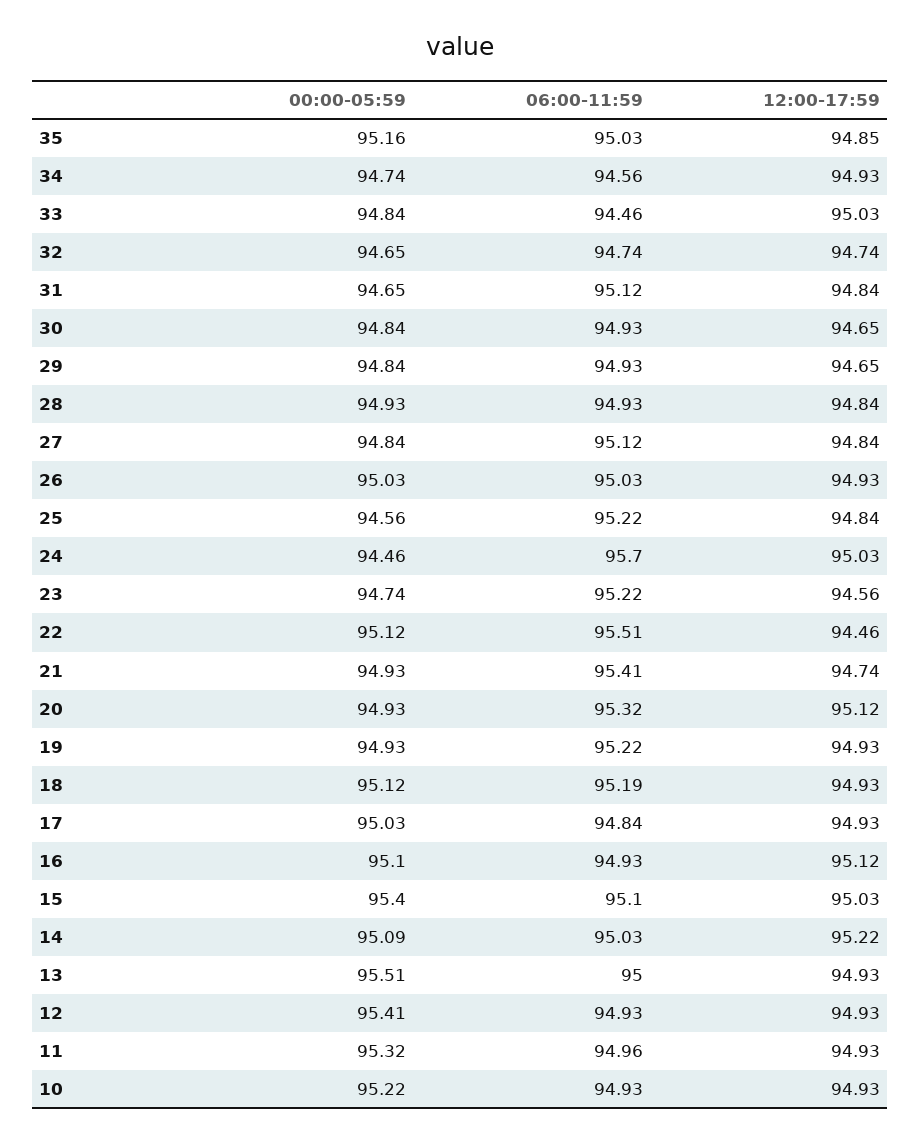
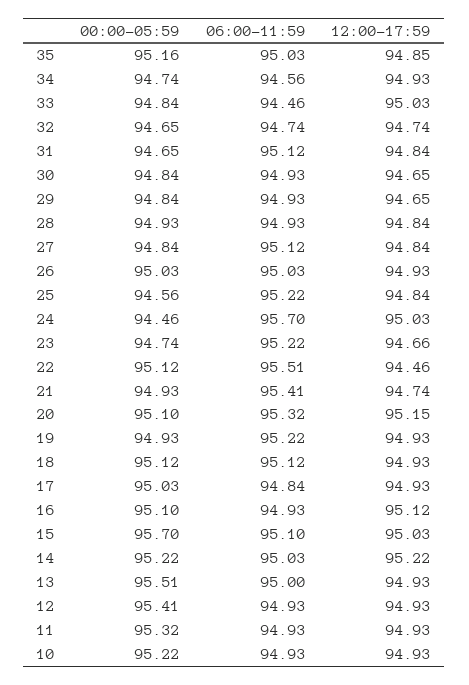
12:00-17:59, 23: 94.56 -> 94.66
00:00-05:59, 20: 94.93 -> 95.1
12:00-17:59, 20: 95.12 -> 95.15
06:00-11:59, 18: 95.19 -> 95.12
00:00-05:59, 15: 95.4 -> 95.7
00:00-05:59, 14: 95.09 -> 95.22
06:00-11:59, 11: 94.96 -> 94.93

